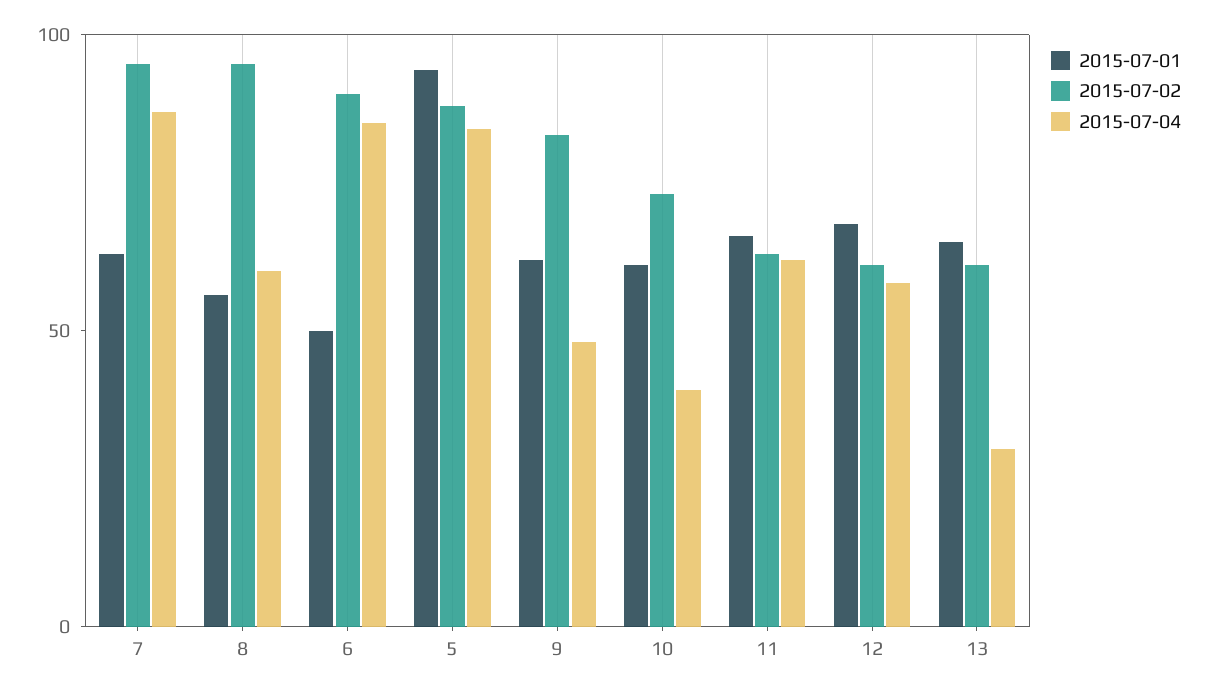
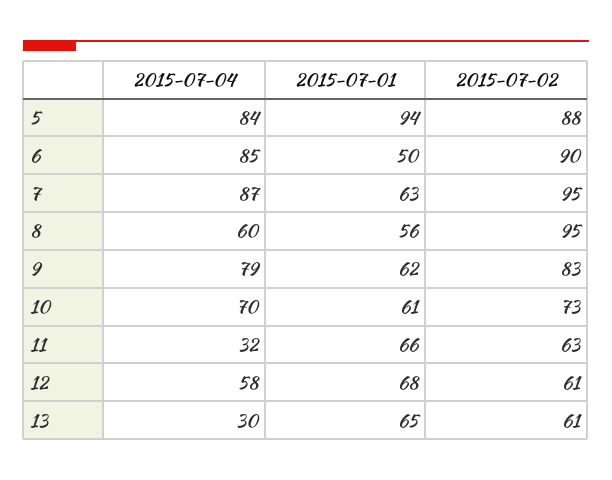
2015-07-04, 9: 50 -> 79
2015-07-04, 10: 40 -> 70
2015-07-04, 11: 60 -> 32

